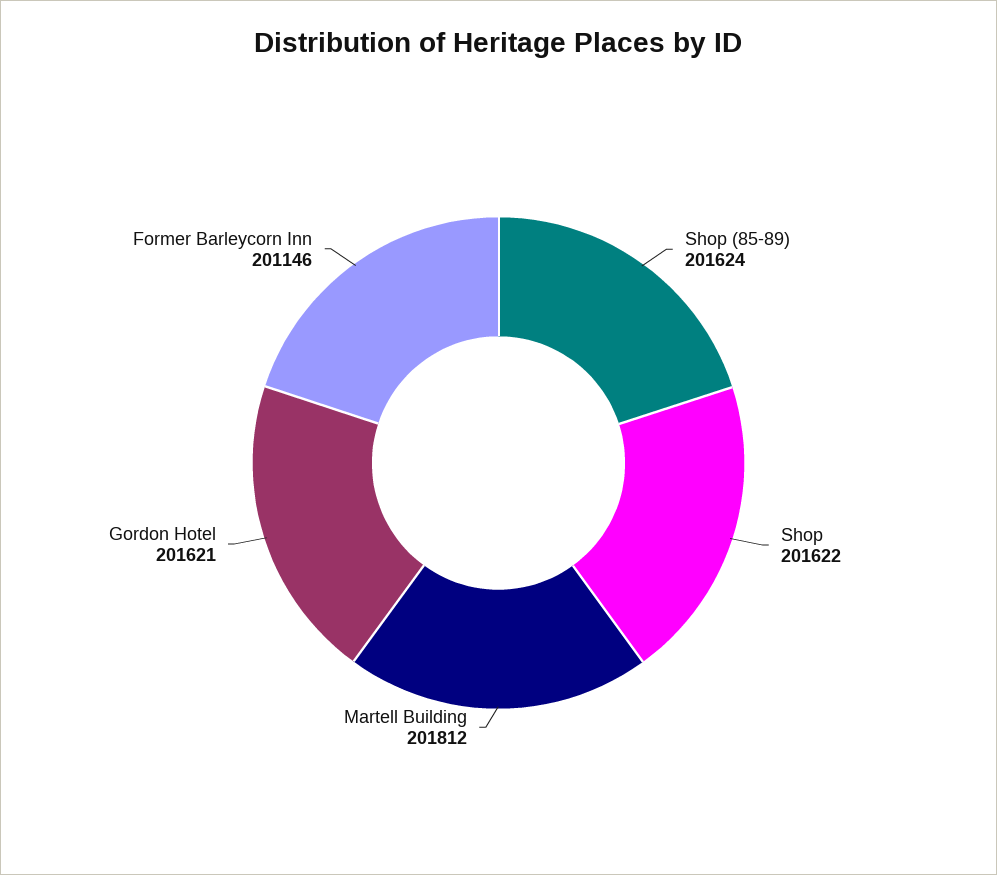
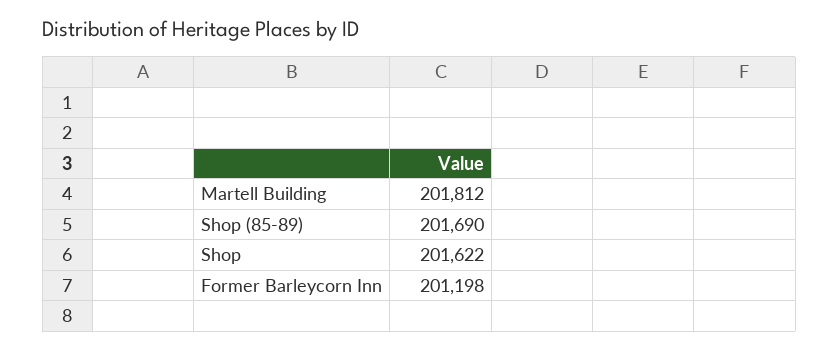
Shop (85-89): 201624 -> 201690
Gordon Hotel: 201621 -> none
Former Barleycorn Inn: 201146 -> 201198

